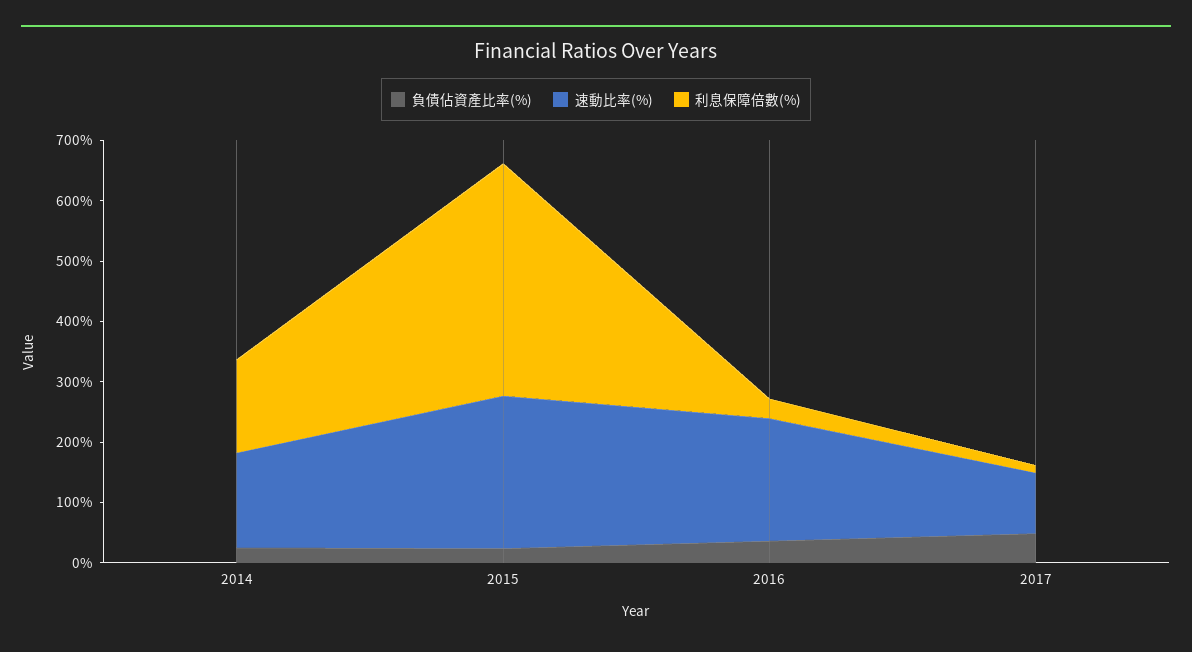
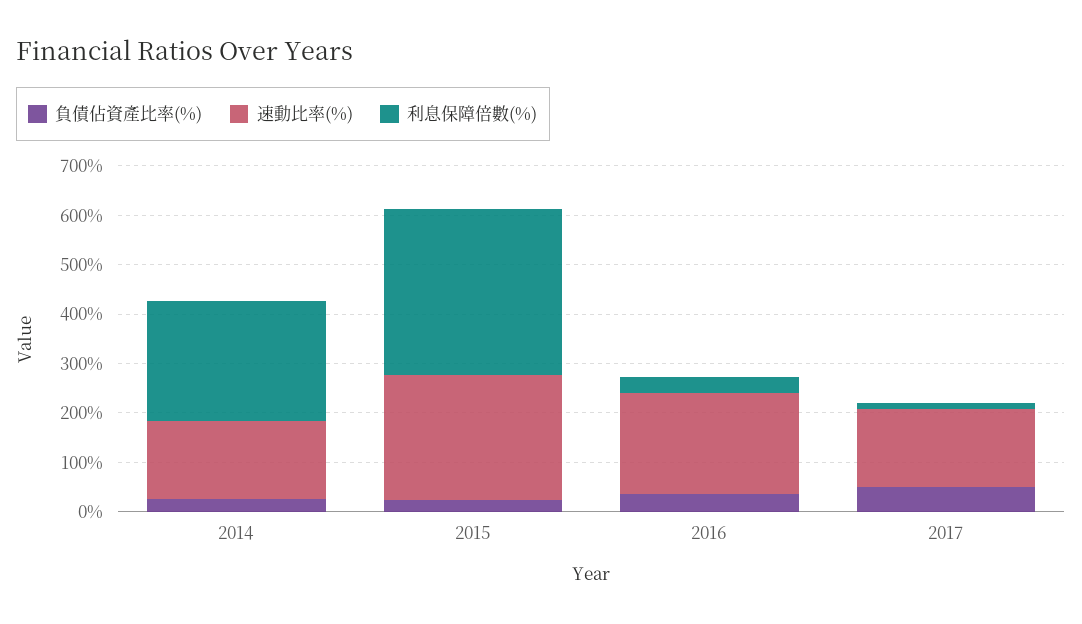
利息保障倍數(%), 2014: 160 -> 240
利息保障倍數(%), 2015: 380 -> 340
速動比率(%), 2017: 100 -> 160

